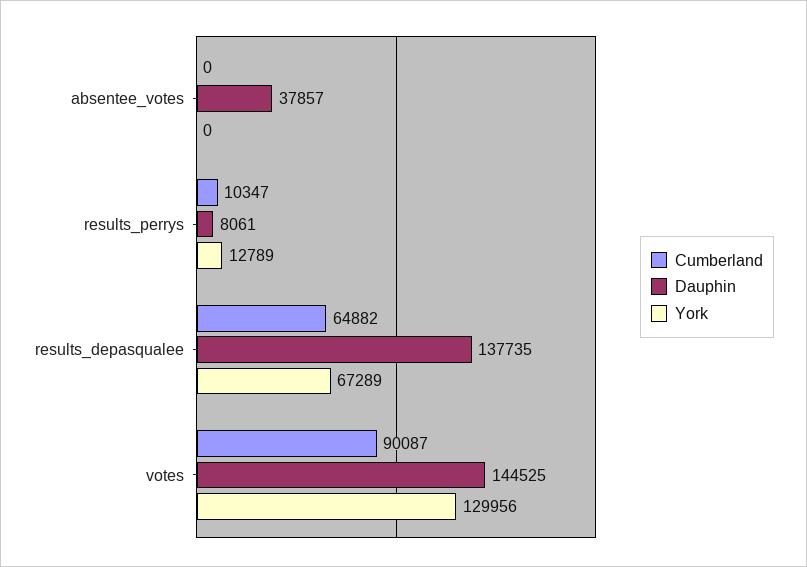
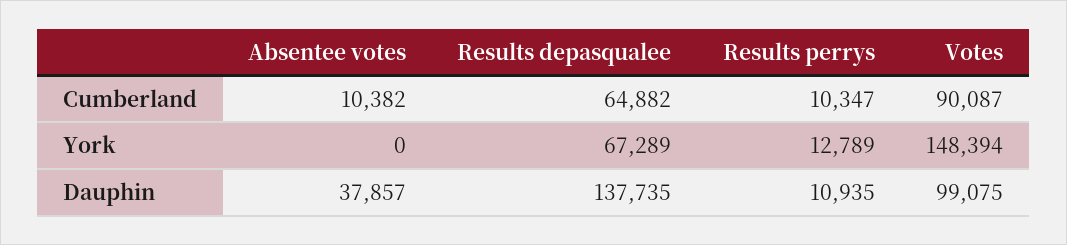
Cumberland, absentee_votes: 0 -> 10382
Dauphin, results_perrys: 8061 -> 10935
Dauphin, votes: 144525 -> 99075
York, votes: 129956 -> 148394

